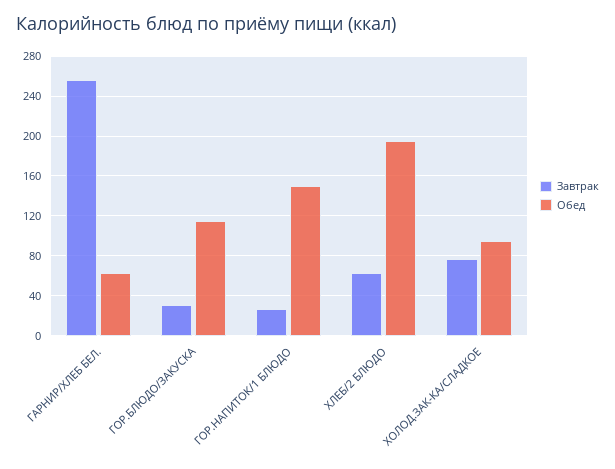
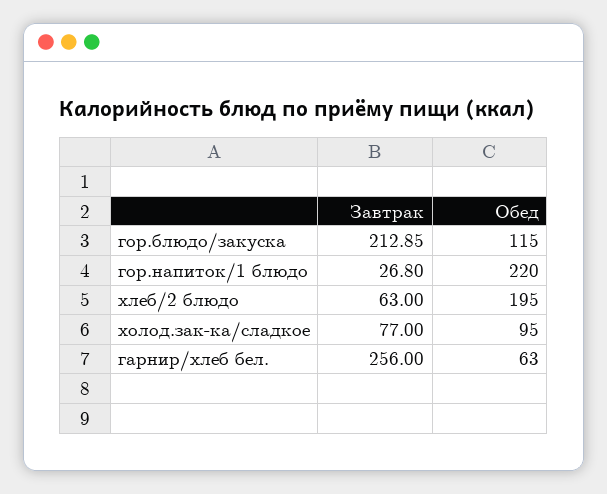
Завтрак, ГОР.БЛЮДО/ЗАКУСКА: 30 -> 212.85
Обед, ГОР.НАПИТОК/1 БЛЮДО: 150 -> 220

